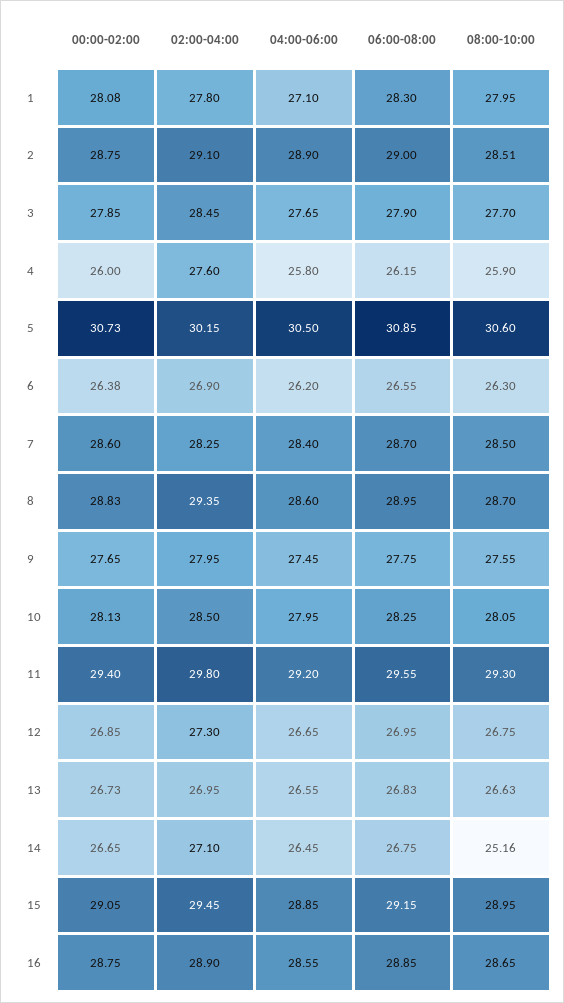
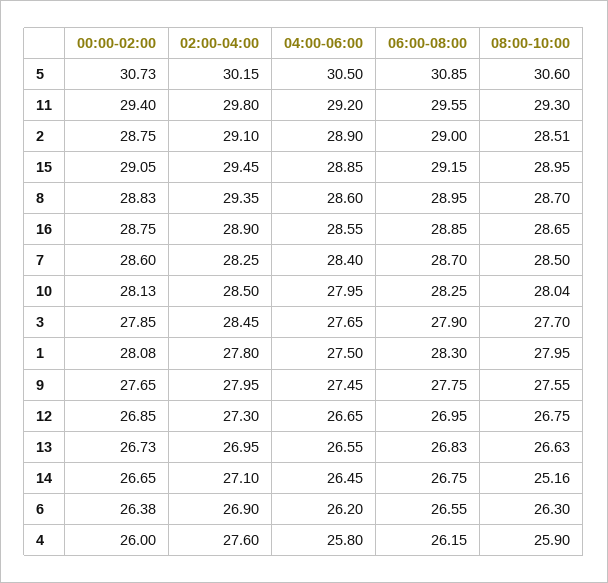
04:00-06:00, 1: 27.1 -> 27.5
08:00-10:00, 10: 28.05 -> 28.04

